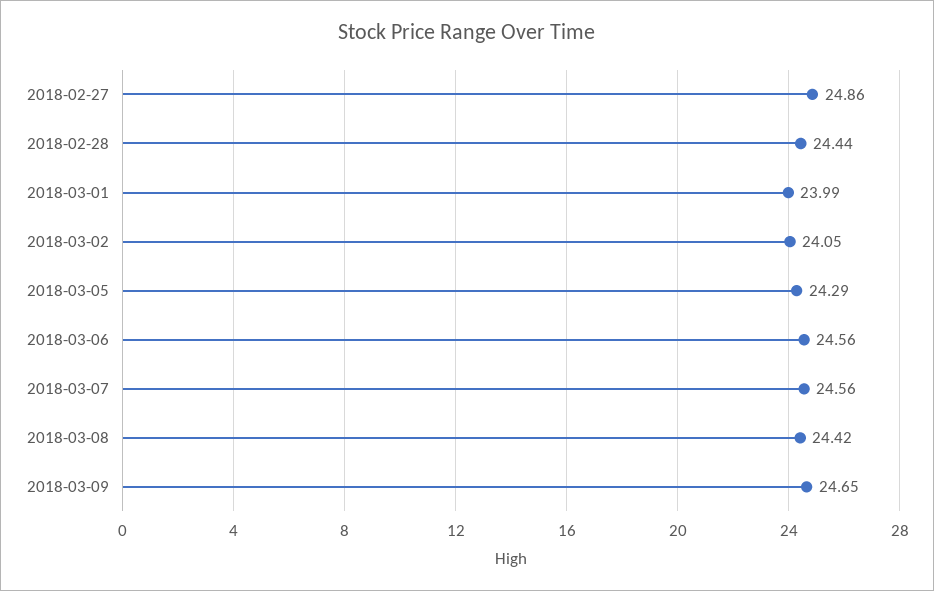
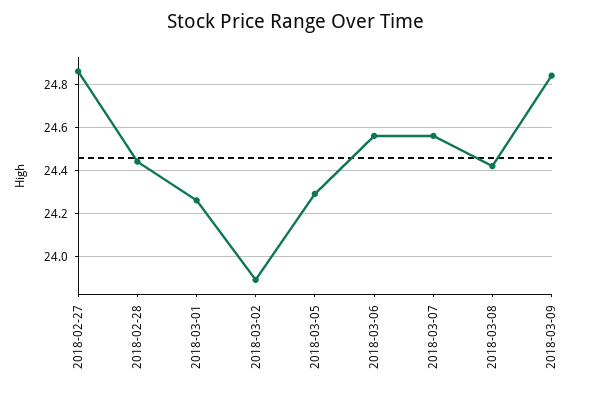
2018-03-01: 23.99 -> 24.25
2018-03-02: 24.05 -> 23.9
2018-03-09: 24.65 -> 24.85

